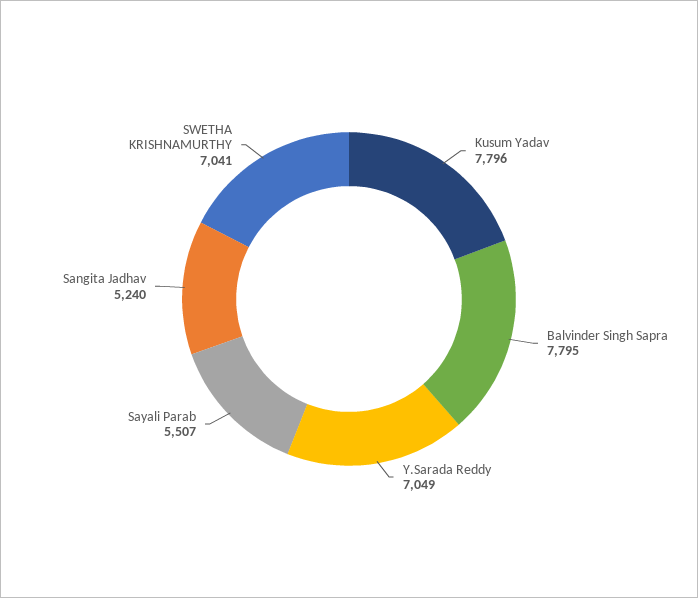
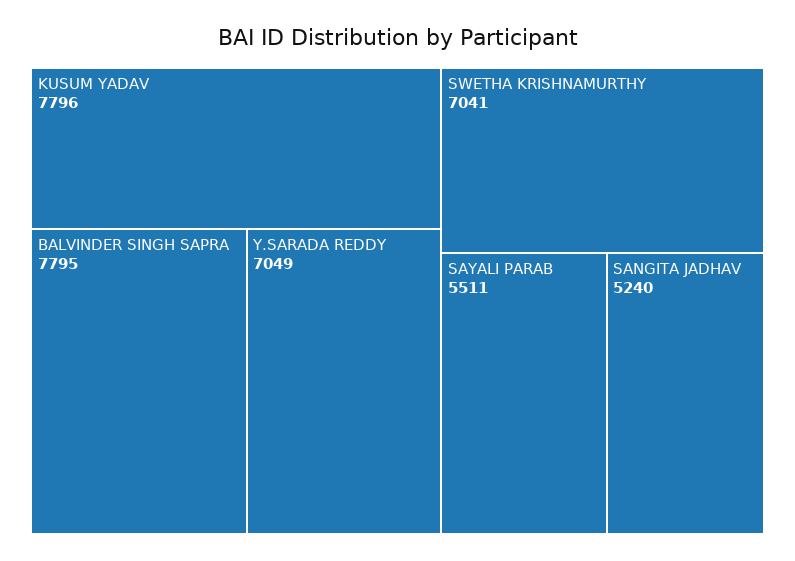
Sayali Parab: 5507 -> 5511

